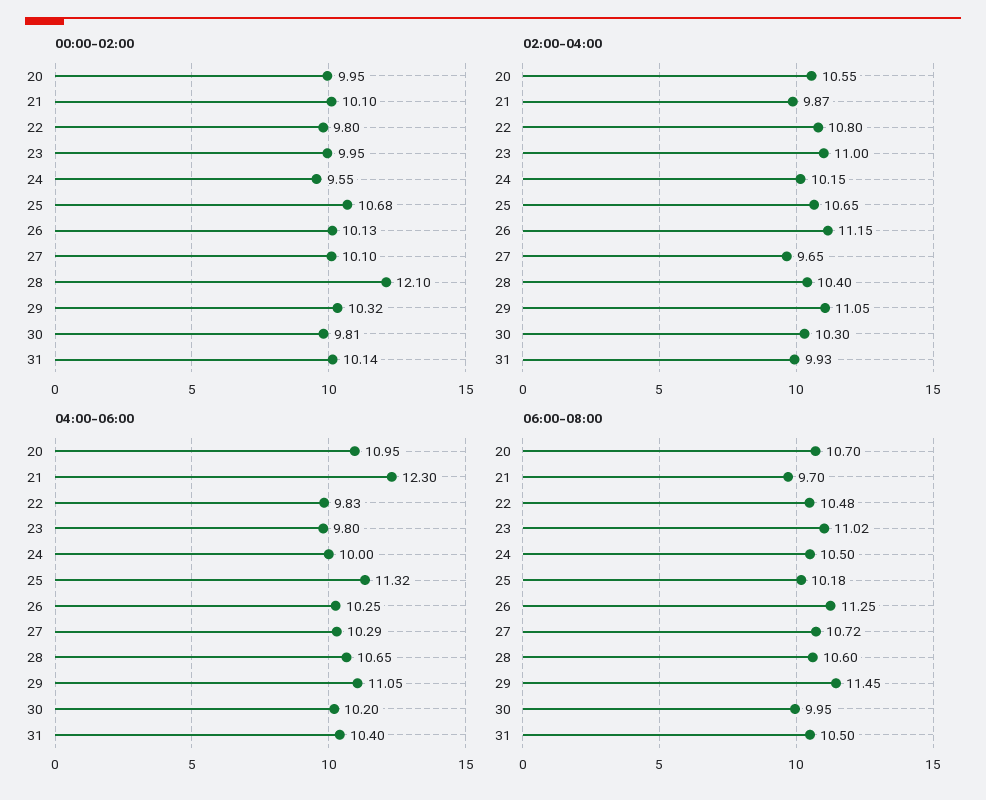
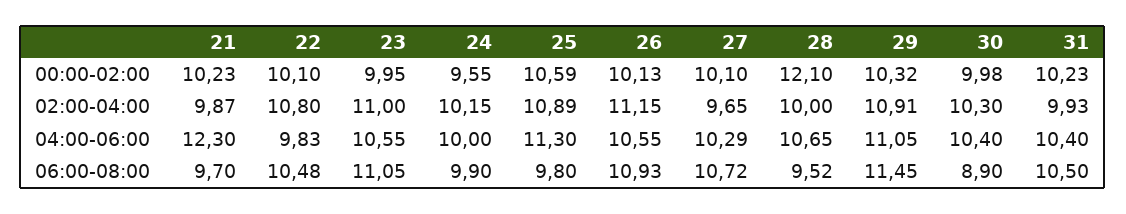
00:00-02:00, 20: 9.95 -> none
00:00-02:00, 21: 10.1 -> 10.23
00:00-02:00, 22: 9.8 -> 10.1
00:00-02:00, 25: 10.68 -> 10.59
00:00-02:00, 30: 9.81 -> 9.98
00:00-02:00, 31: 10.14 -> 10.23
02:00-04:00, 20: 10.55 -> none
02:00-04:00, 25: 10.65 -> 10.89
02:00-04:00, 28: 10.4 -> 10
02:00-04:00, 29: 11.05 -> 10.91
04:00-06:00, 20: 10.95 -> none
04:00-06:00, 23: 9.8 -> 10.55
04:00-06:00, 25: 11.32 -> 11.3
04:00-06:00, 26: 10.25 -> 10.55
04:00-06:00, 30: 10.2 -> 10.4
06:00-08:00, 20: 10.7 -> none
06:00-08:00, 23: 11.02 -> 11.05
06:00-08:00, 24: 10.5 -> 9.9
06:00-08:00, 25: 10.18 -> 9.8
06:00-08:00, 26: 11.25 -> 10.93
06:00-08:00, 28: 10.6 -> 9.52
06:00-08:00, 30: 9.95 -> 8.9

